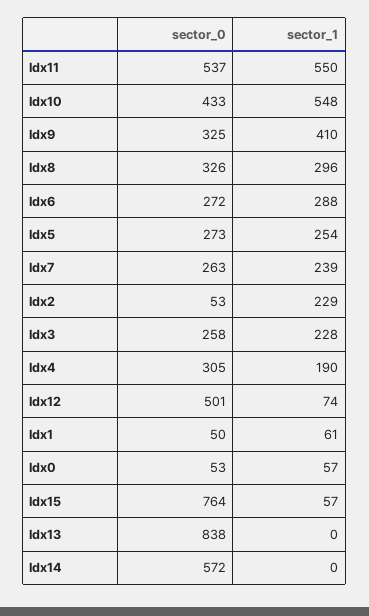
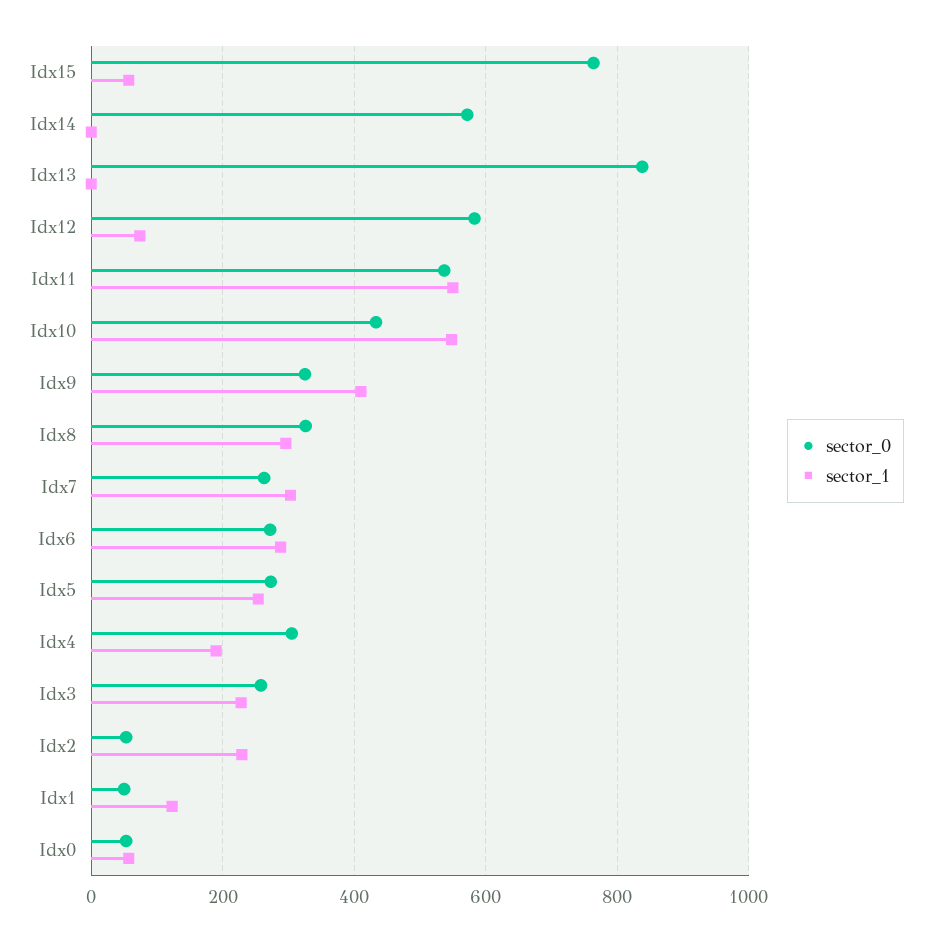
sector_1, Idx7: 239 -> 300
sector_0, Idx12: 501 -> 580
sector_1, Idx1: 61 -> 120

